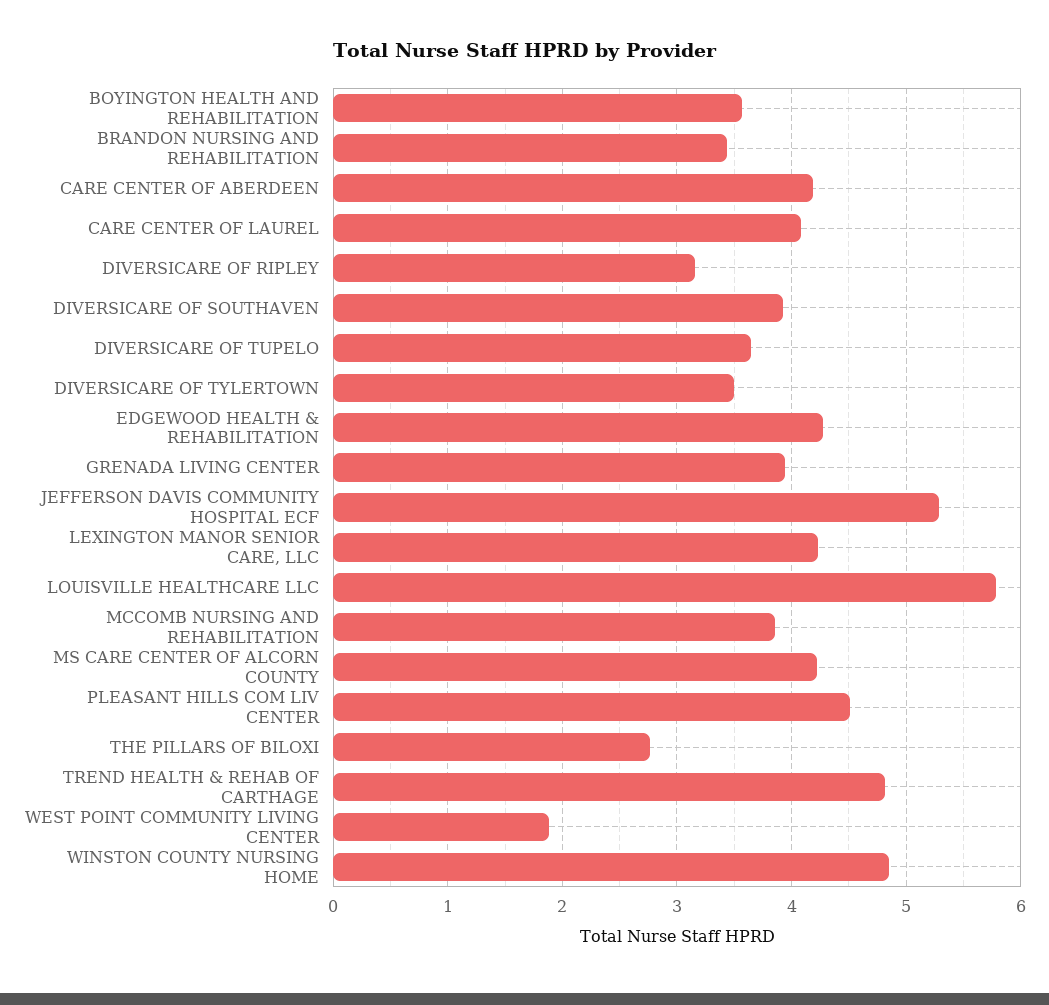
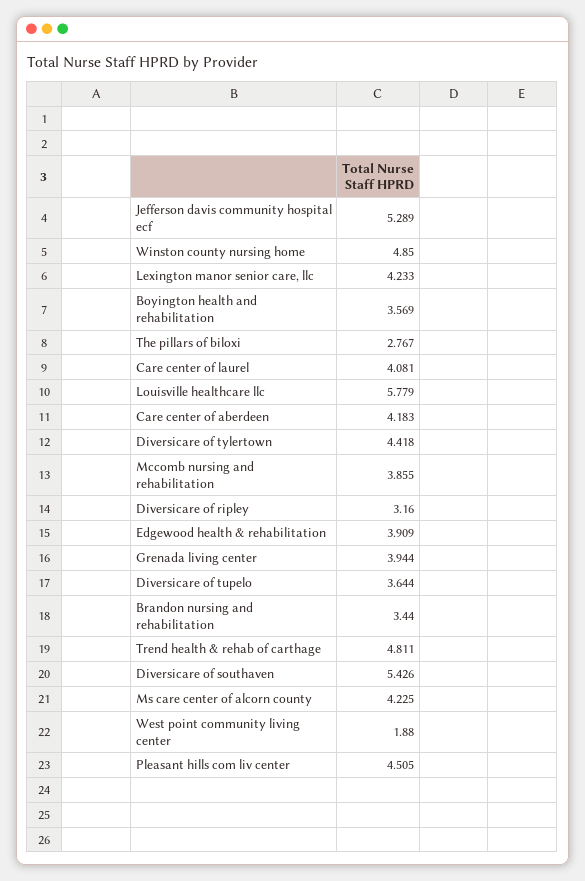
DIVERSICARE OF SOUTHAVEN: 3.9 -> 5.426
DIVERSICARE OF TYLERTOWN: 3.5 -> 4.418
EDGEWOOD HEALTH & REHABILITATION: 4.3 -> 3.909

